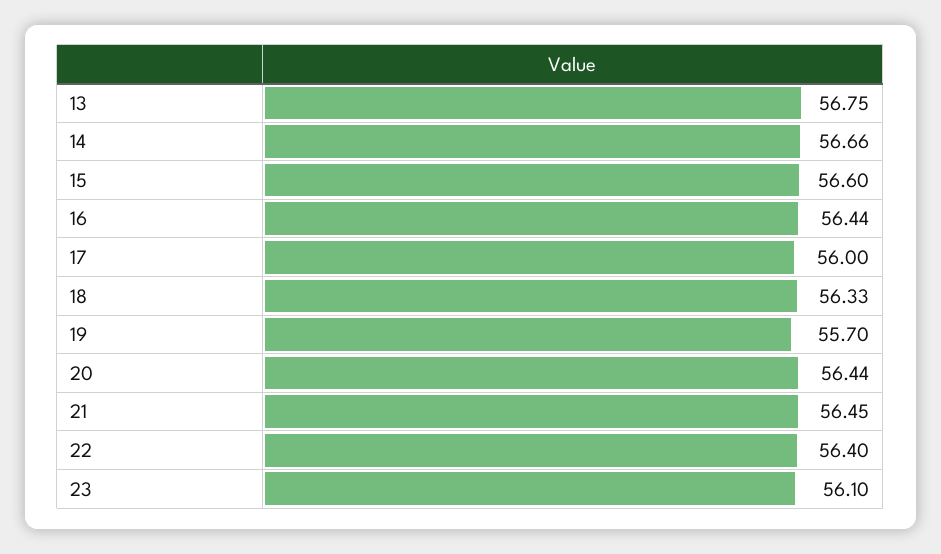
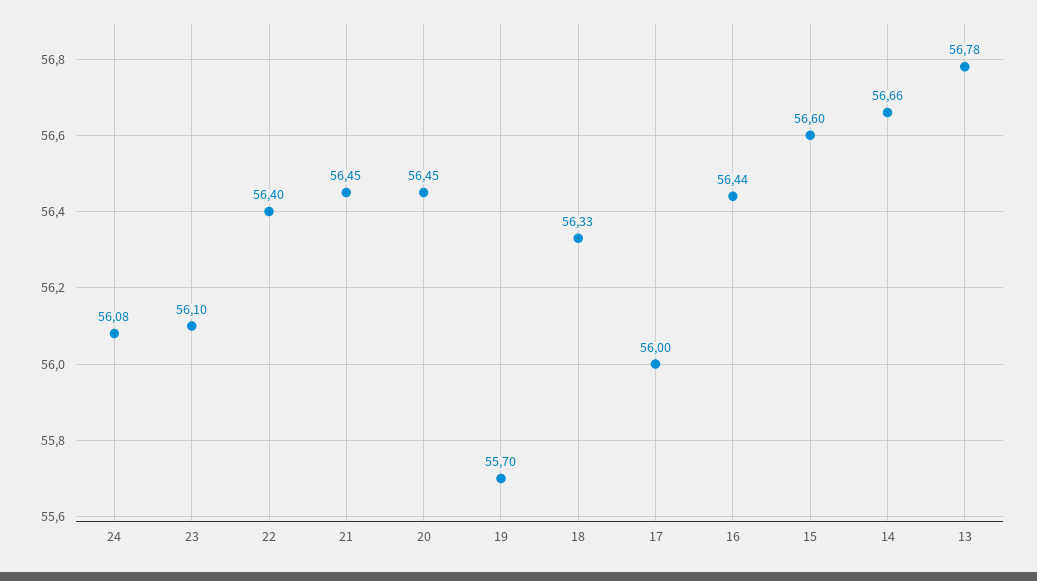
13: 56.75 -> 56.78
20: 56.44 -> 56.45
24: none -> 56.08

